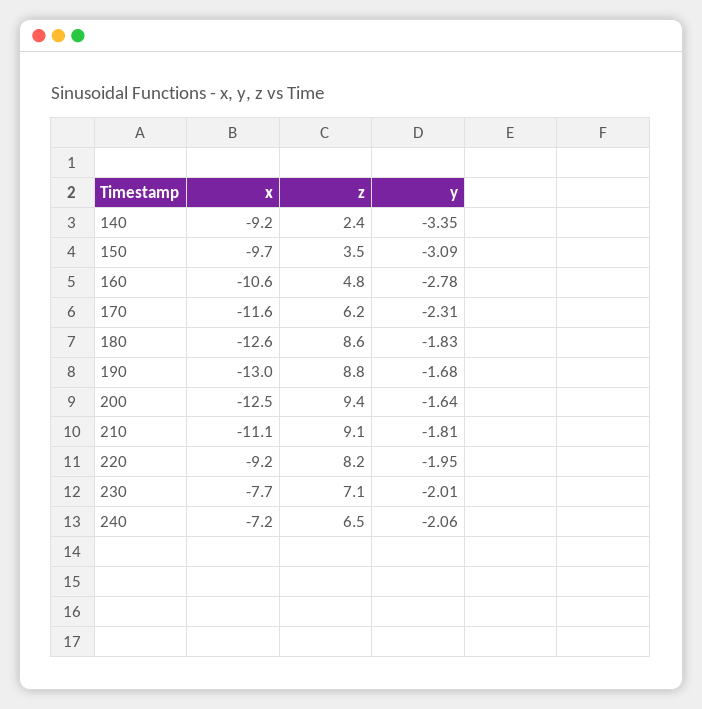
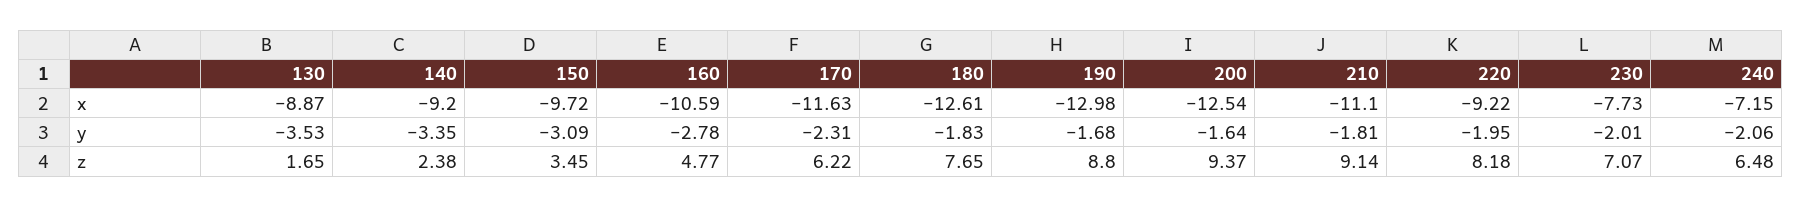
z, 180: 8.6 -> 7.65
x, 130: none -> -8.87
y, 130: none -> -3.53
z, 130: none -> 1.65

